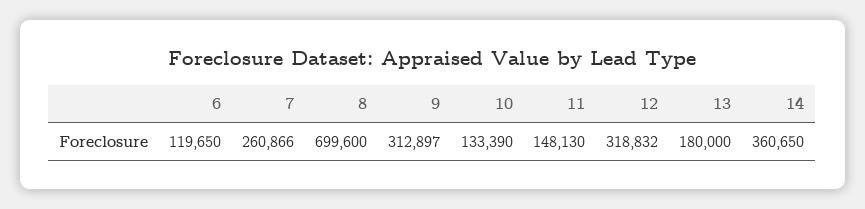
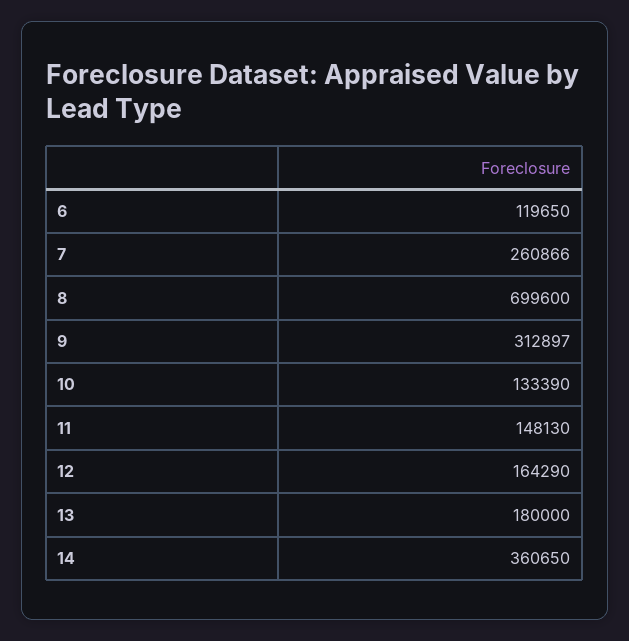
12: 318832 -> 164290

